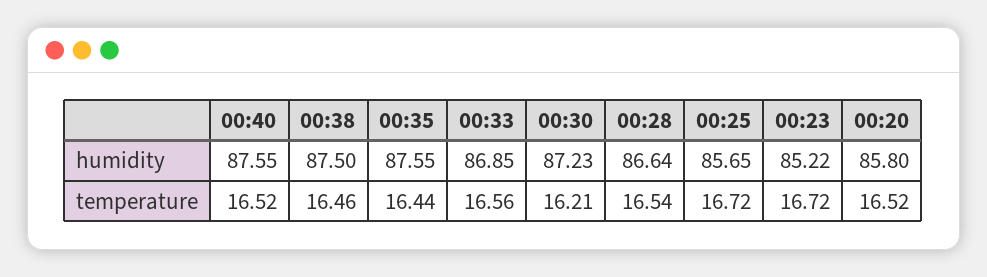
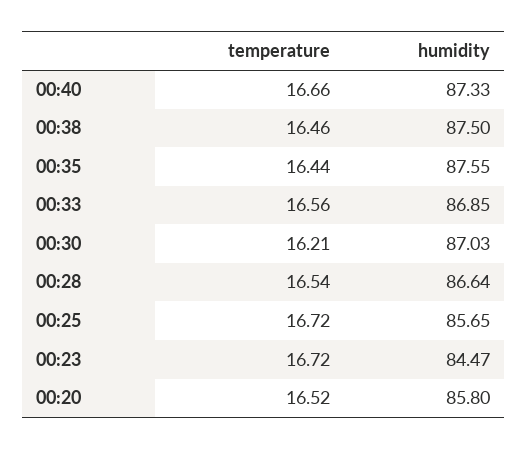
00:40, humidity: 87.55 -> 87.33
00:30, humidity: 87.23 -> 87.03
00:23, humidity: 85.22 -> 84.47
00:40, temperature: 16.52 -> 16.66

